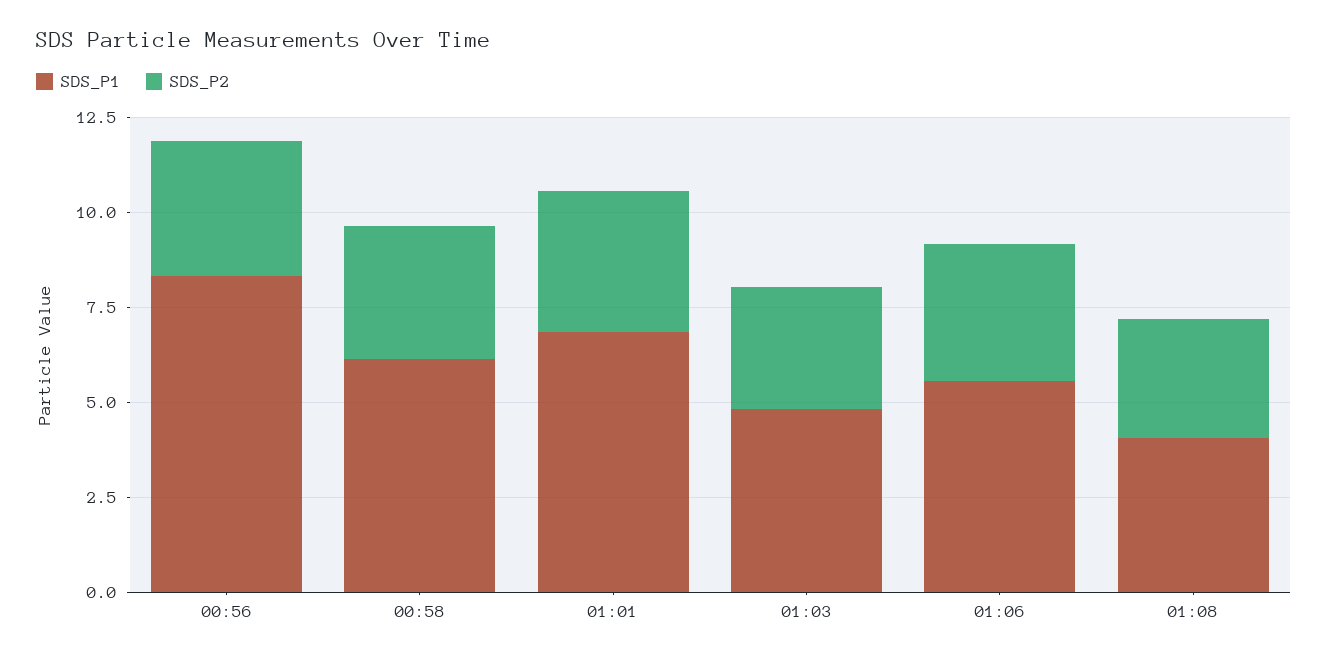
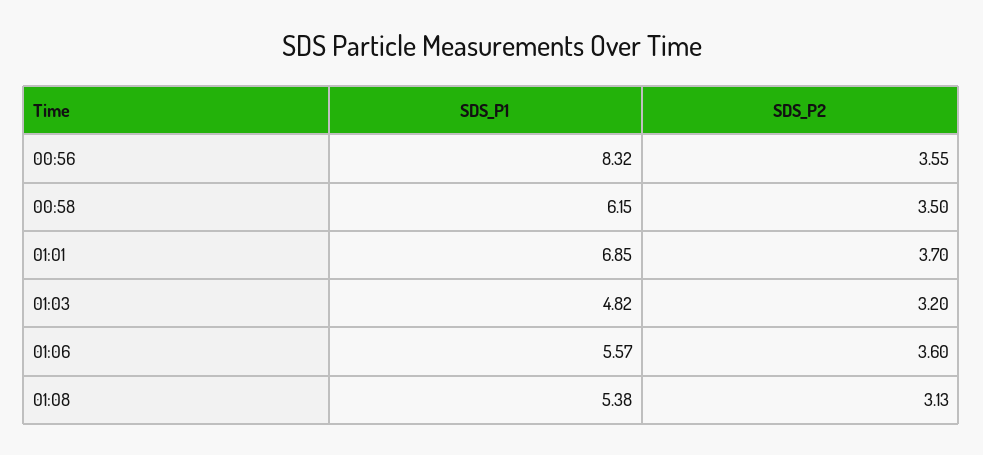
SDS_P1, 01:08: 4 -> 5.38

